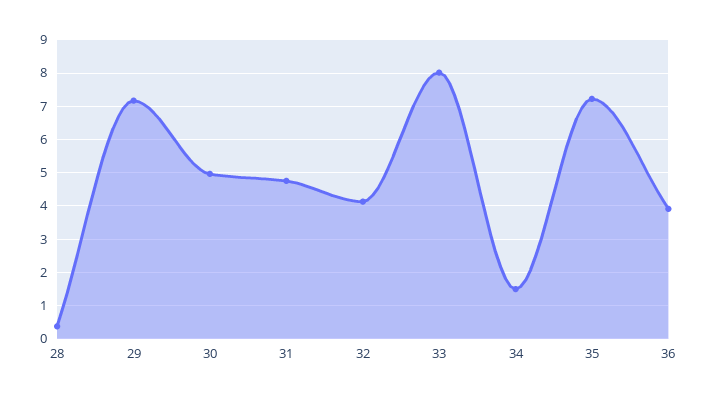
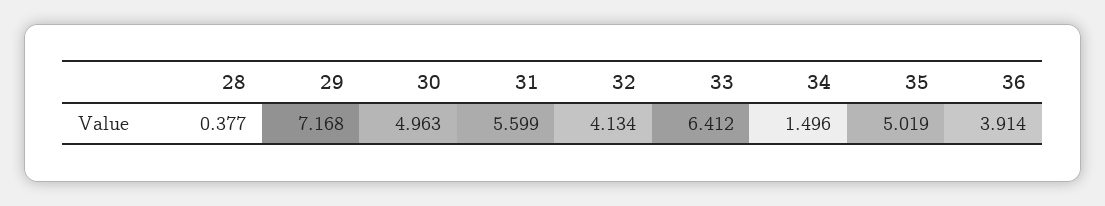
31: 4.8 -> 5.599
33: 8 -> 6.412
35: 7.2 -> 5.019

